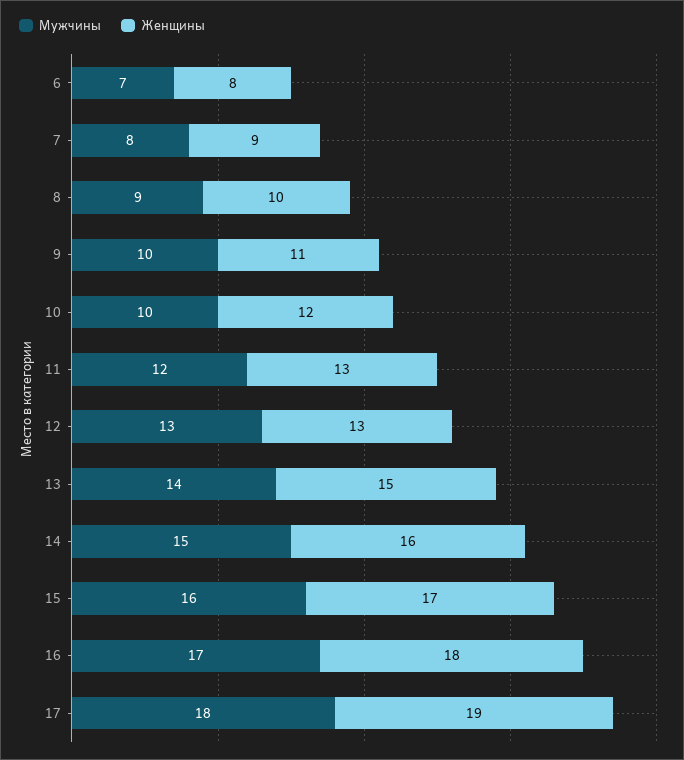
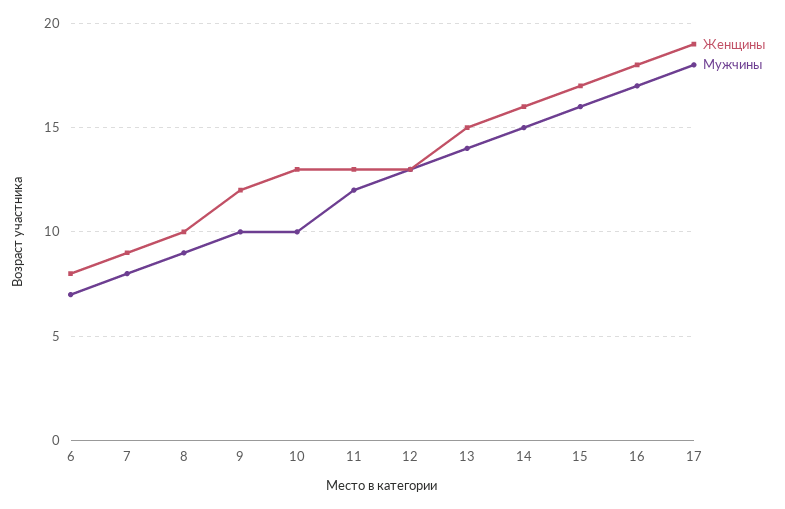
Женщины, 9: 11 -> 12
Женщины, 10: 12 -> 13

